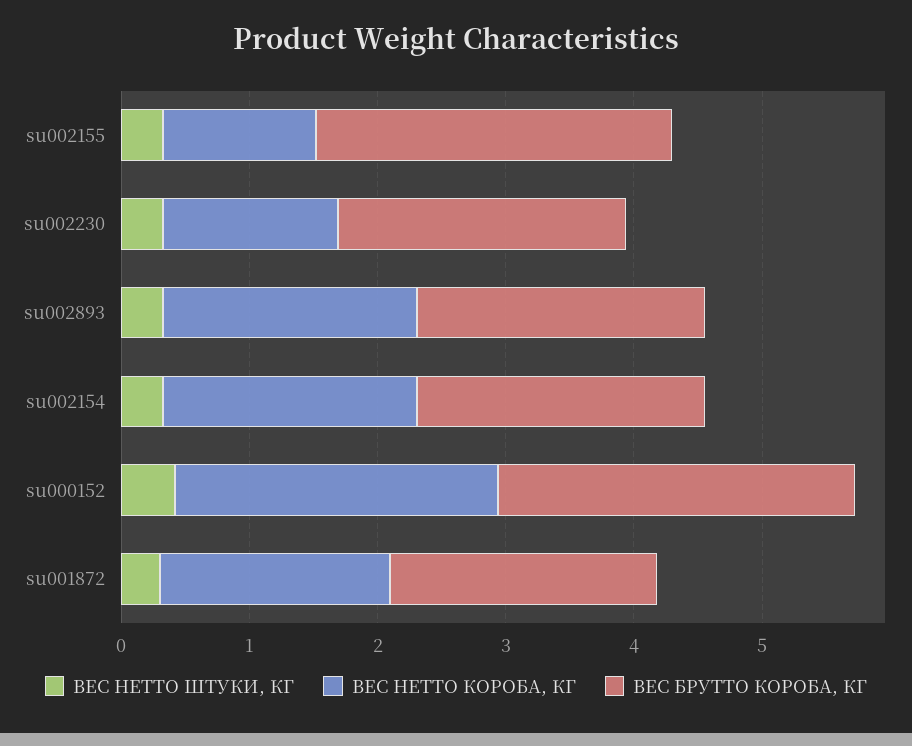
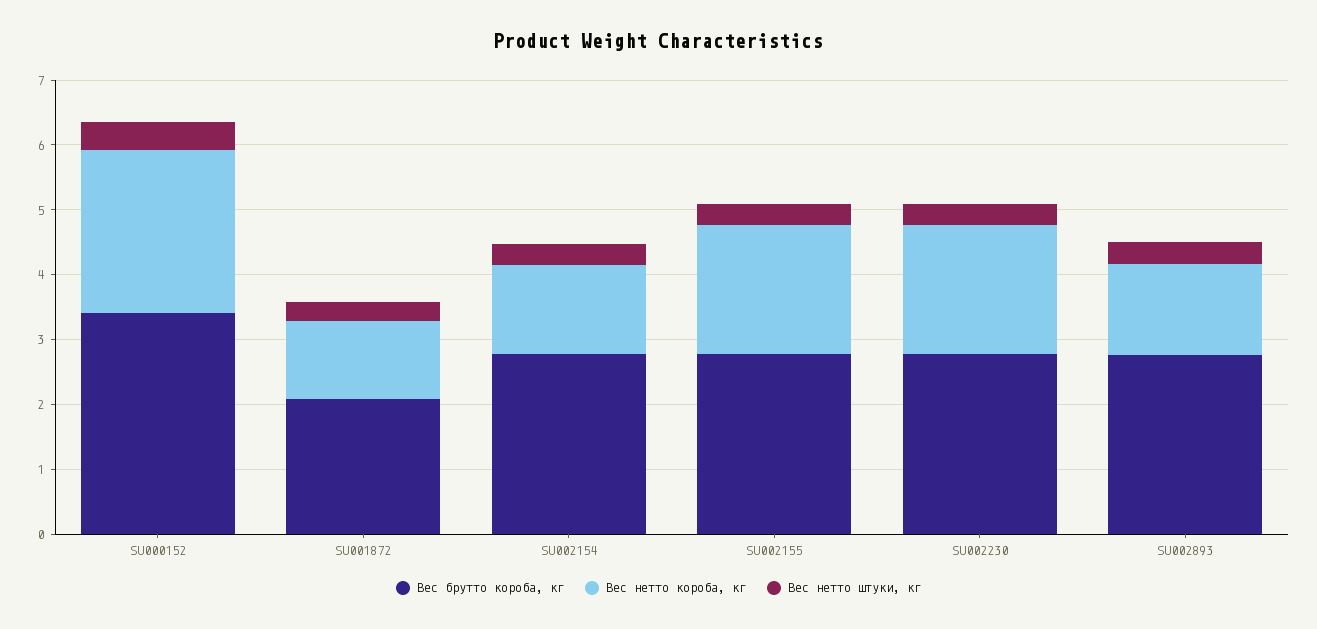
ВЕС НЕТТО КОРОБА, КГ, su002155: 1.2 -> 2
ВЕС НЕТТО КОРОБА, КГ, su002230: 1.4 -> 2
ВЕС БРУТТО КОРОБА, КГ, su002230: 2.2 -> 2.8
ВЕС НЕТТО КОРОБА, КГ, su002893: 2 -> 1.4
ВЕС БРУТТО КОРОБА, КГ, su002893: 2.2 -> 2.8
ВЕС НЕТТО КОРОБА, КГ, su002154: 2 -> 1.4
ВЕС БРУТТО КОРОБА, КГ, su002154: 2.2 -> 2.8
ВЕС БРУТТО КОРОБА, КГ, su000152: 2.8 -> 3.4
ВЕС НЕТТО КОРОБА, КГ, su001872: 1.8 -> 1.2

